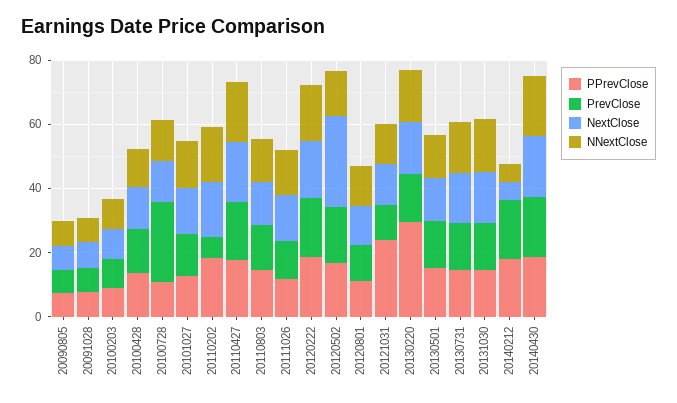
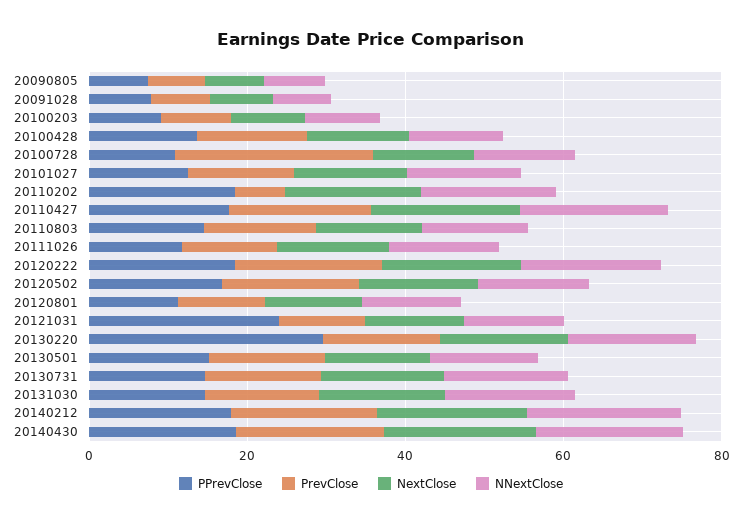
NextClose, 20120502: 30 -> 15
NextClose, 20140212: 5 -> 20
NNextClose, 20140212: 5 -> 20

